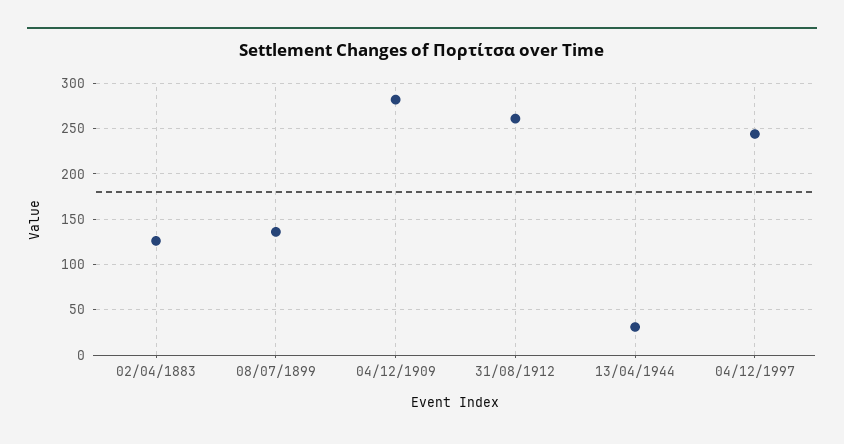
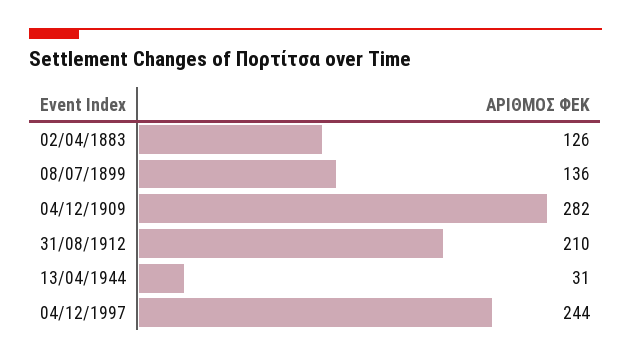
31/08/1912: 260 -> 210

